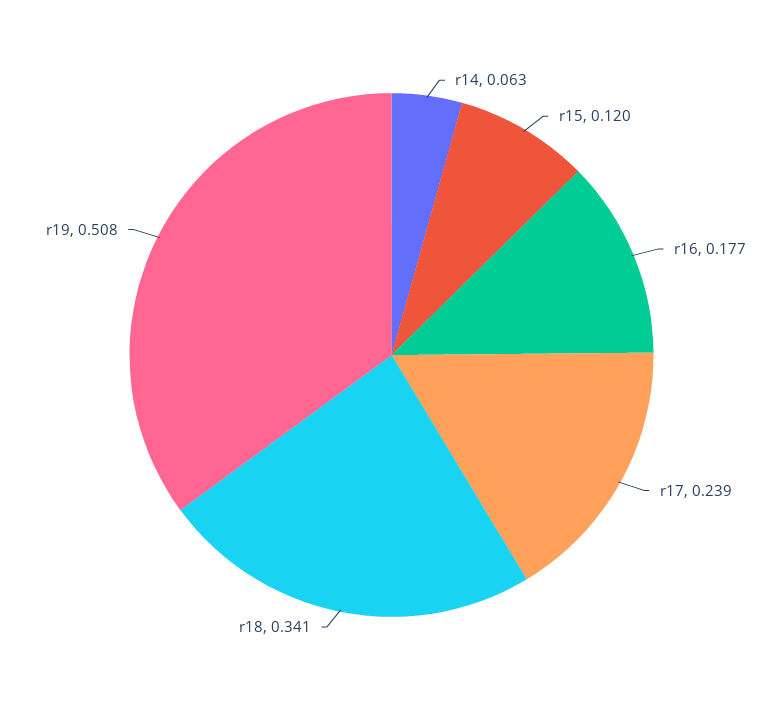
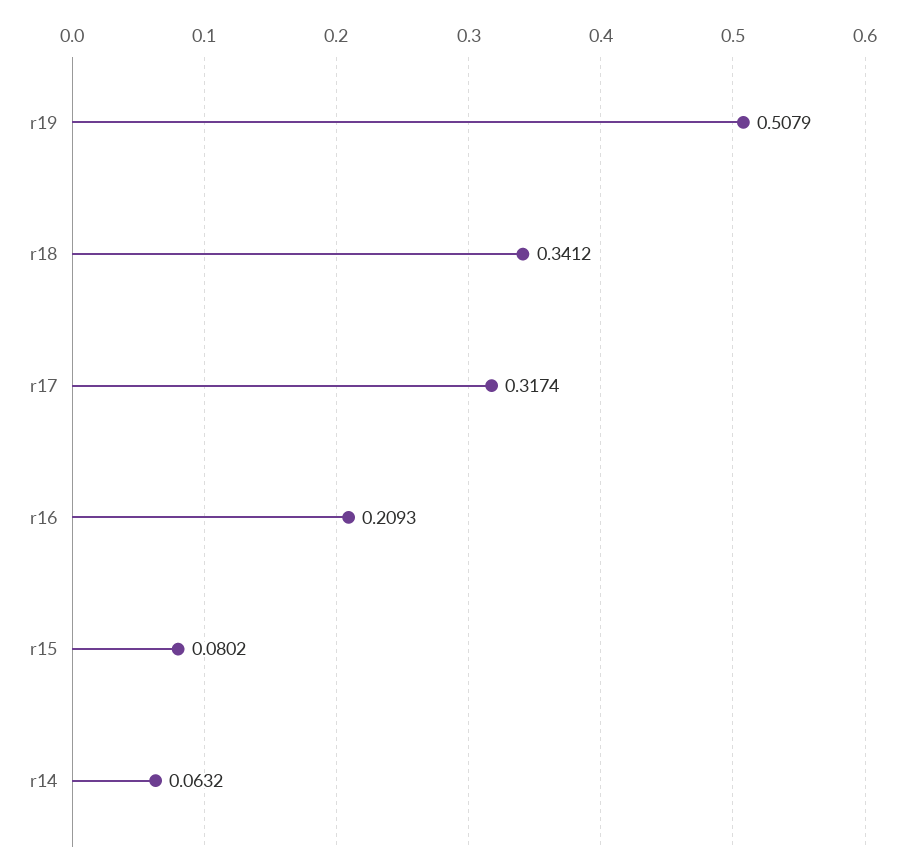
r15: 0.12 -> 0.0802
r16: 0.177 -> 0.2093
r17: 0.239 -> 0.3174

